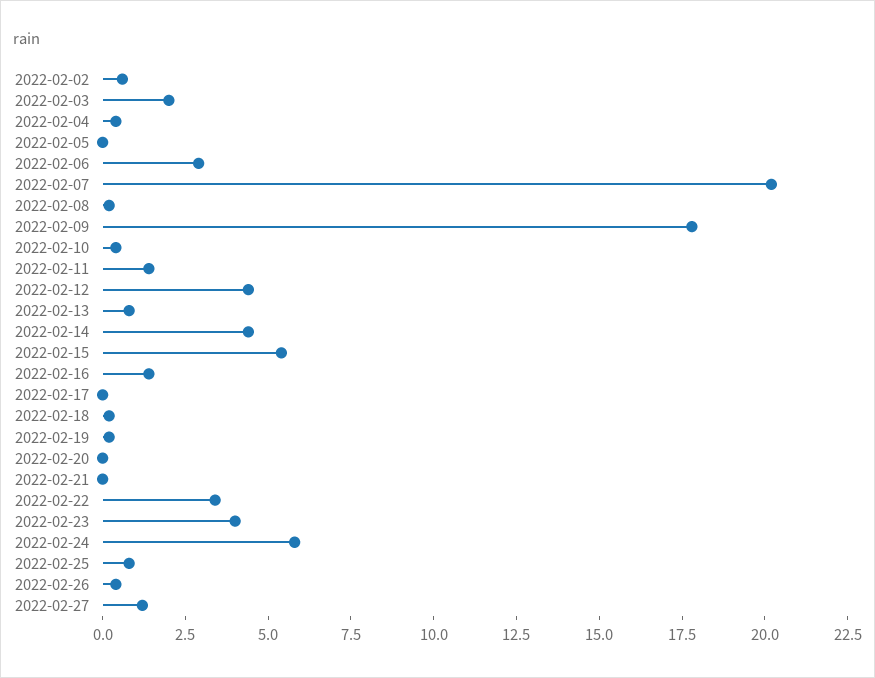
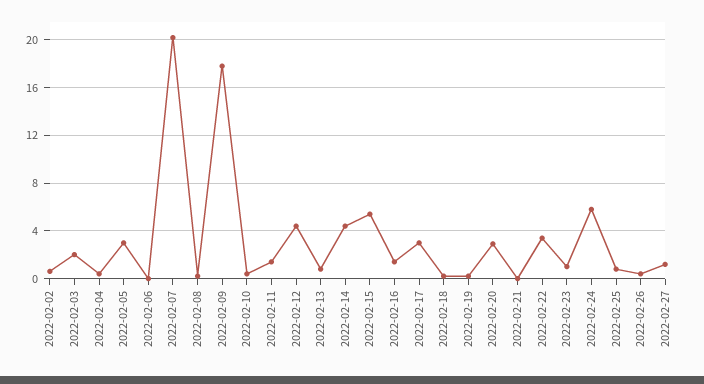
2022-02-05: 0 -> 3
2022-02-06: 3 -> 0
2022-02-17: 0 -> 3
2022-02-20: 0 -> 3
2022-02-23: 4 -> 1

